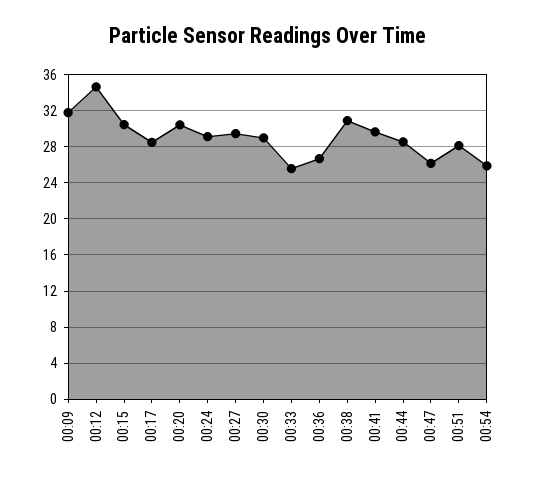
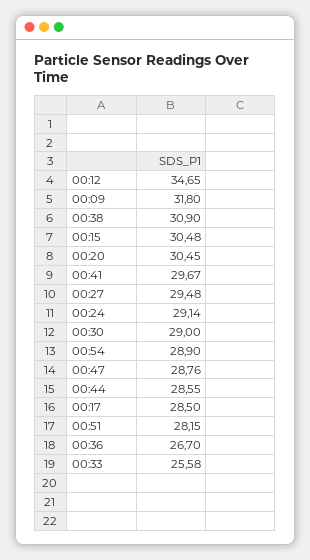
00:47: 26 -> 28.76
00:54: 26 -> 28.9

